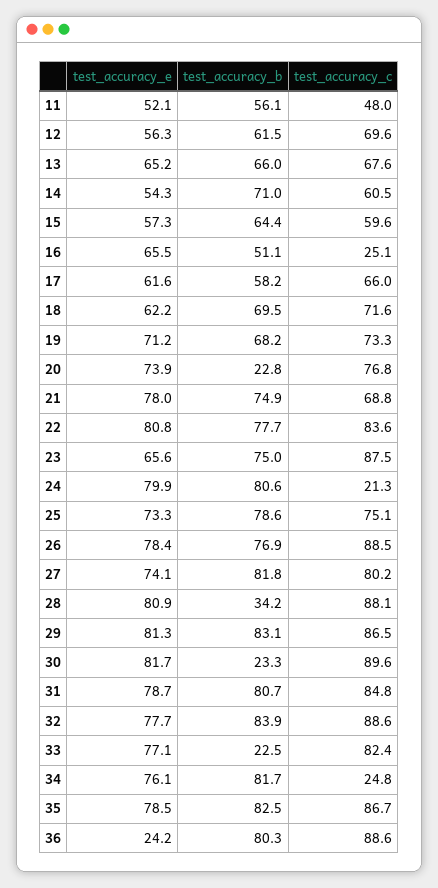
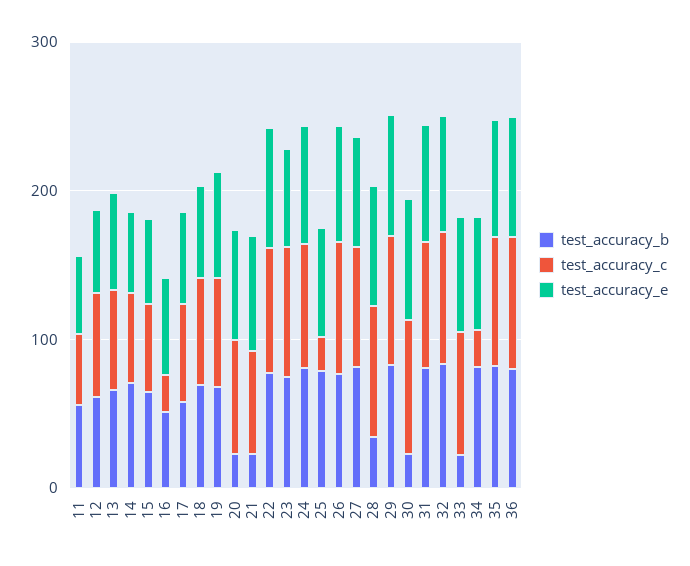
test_accuracy_b, 21: 74.9 -> 20
test_accuracy_c, 24: 21.3 -> 80
test_accuracy_c, 25: 75.1 -> 20
test_accuracy_e, 36: 24.2 -> 80

